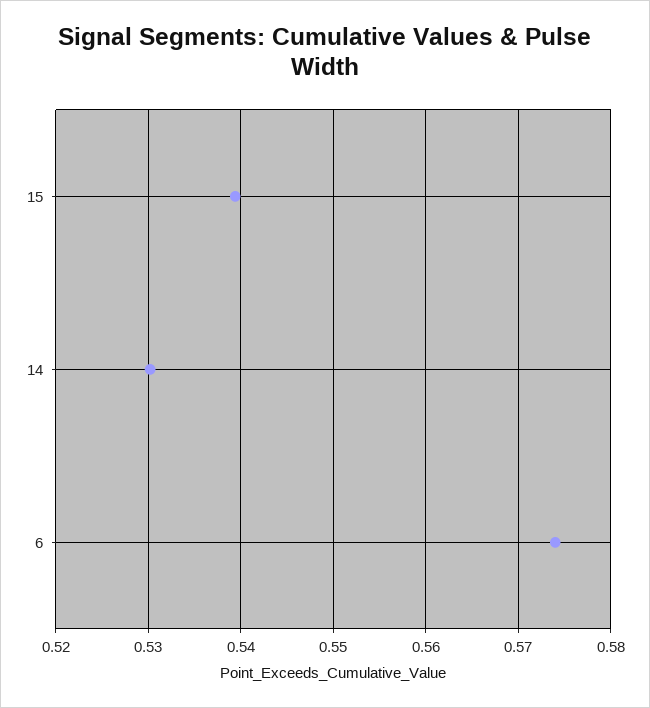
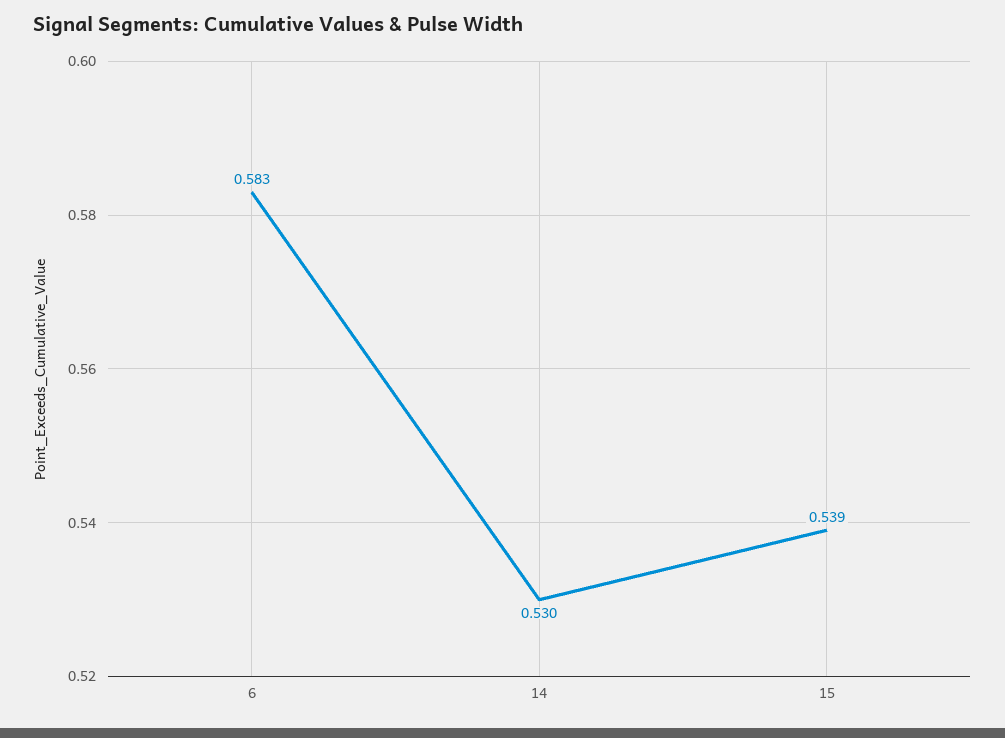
6: 0.574 -> 0.583

